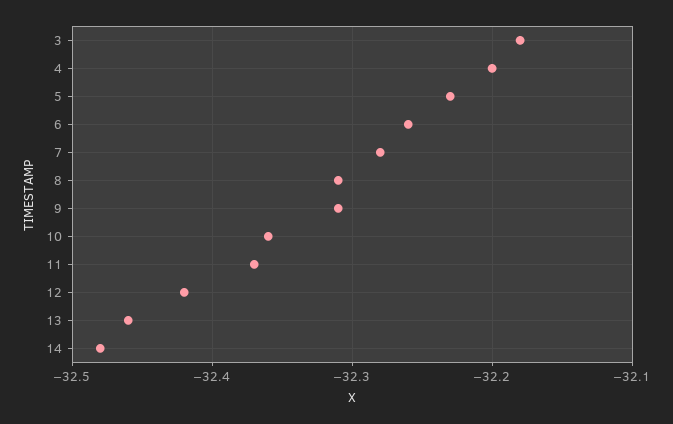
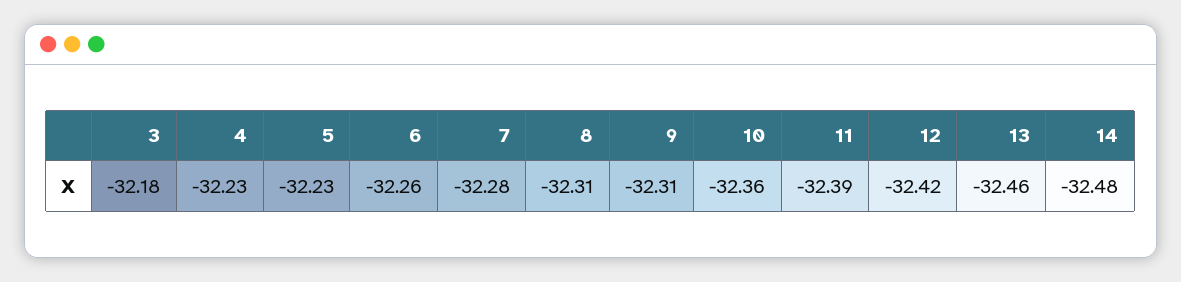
4: -32.2 -> -32.23
11: -32.37 -> -32.39

